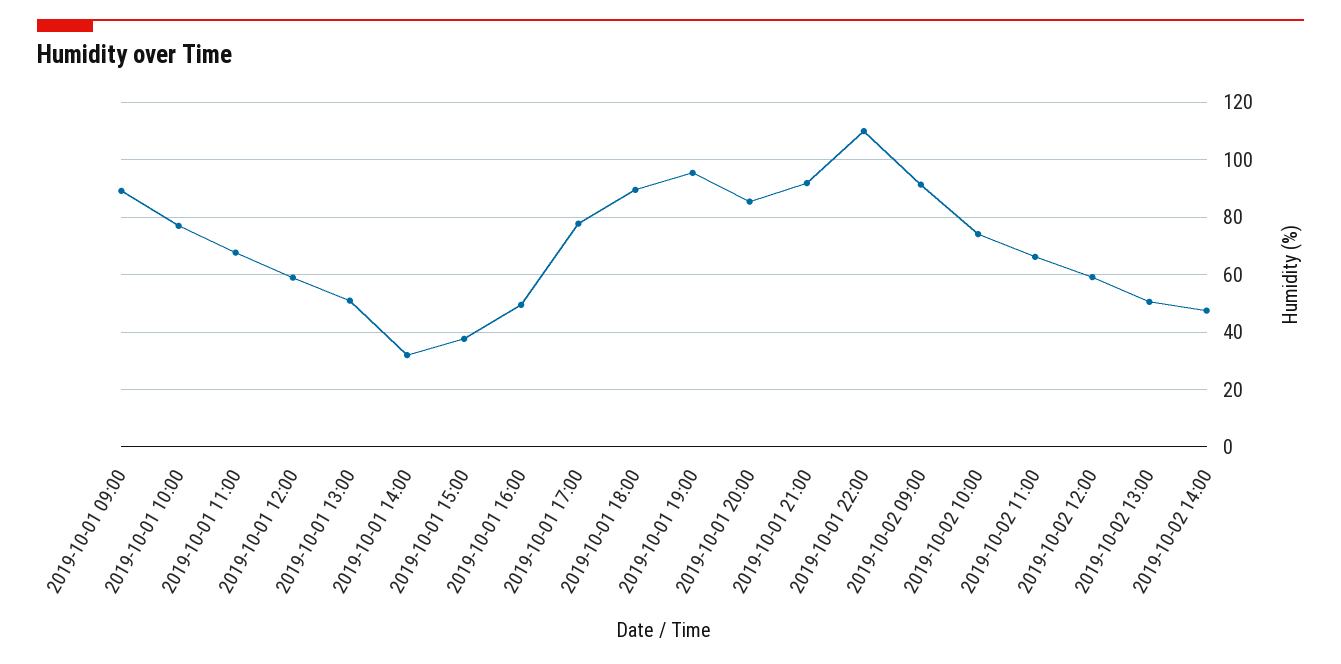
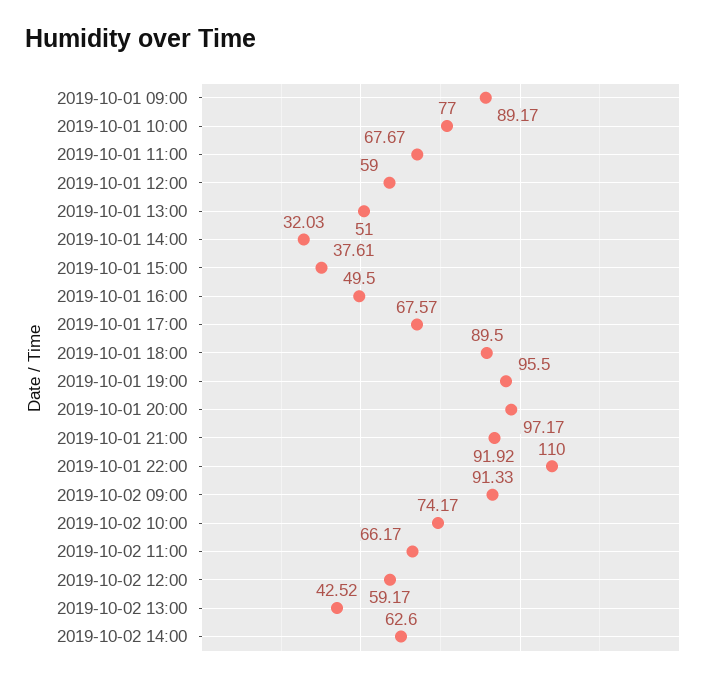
2019-10-01 17:00: 77.5 -> 67.57
2019-10-01 20:00: 85 -> 97.17
2019-10-02 13:00: 50 -> 42.52
2019-10-02 14:00: 47.5 -> 62.6

